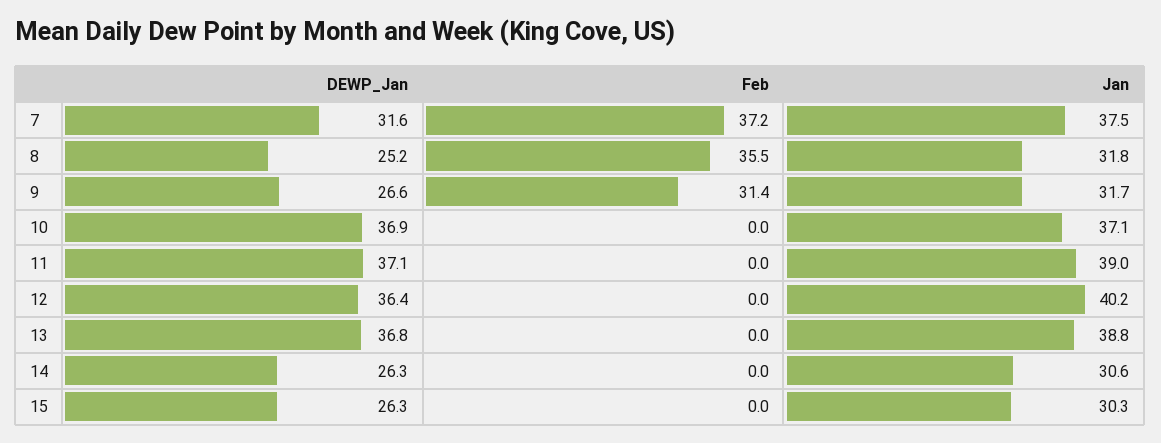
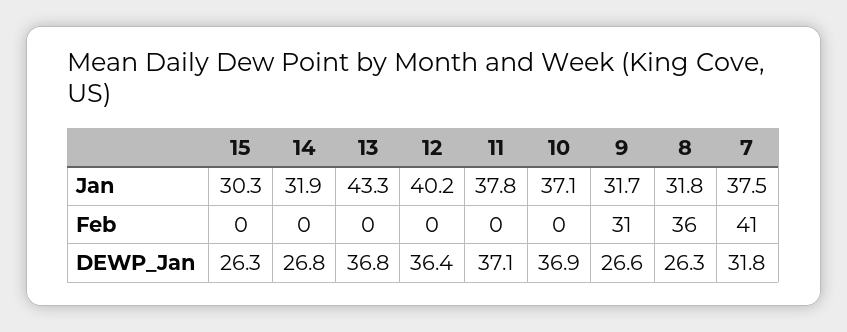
DEWP_Jan, 7: 31.6 -> 31.8
Feb, 7: 37.2 -> 41
DEWP_Jan, 8: 25.2 -> 26.3
Jan, 11: 39 -> 37.8
Jan, 13: 38.8 -> 43.3
DEWP_Jan, 14: 26.3 -> 26.8
Jan, 14: 30.6 -> 31.9

